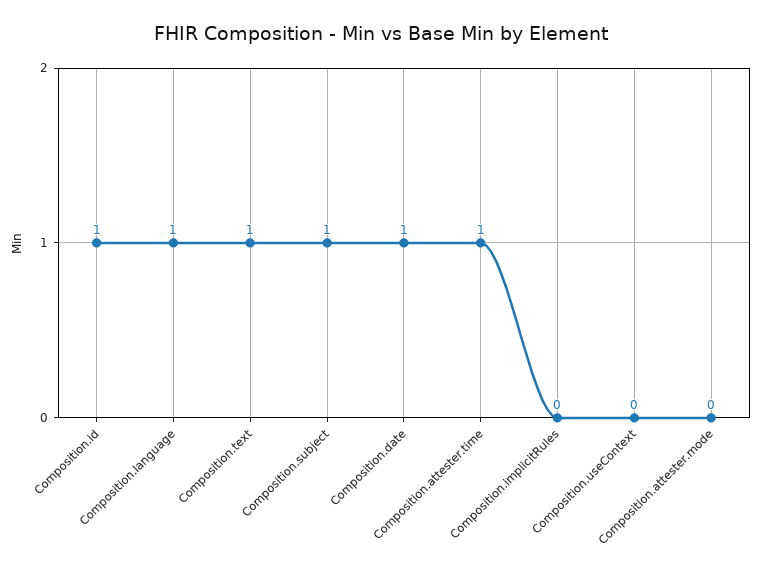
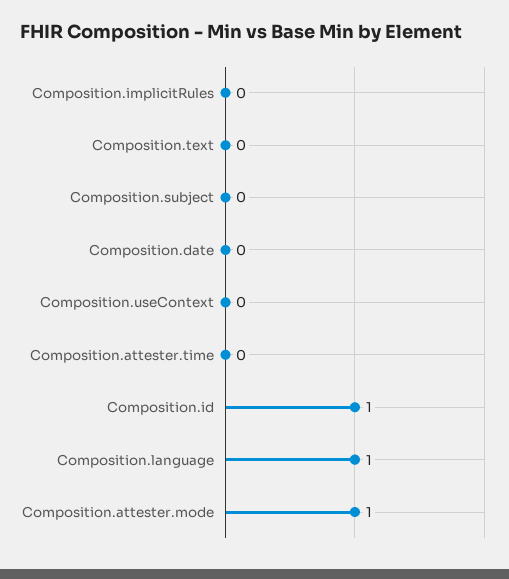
Composition.text: 1 -> 0
Composition.subject: 1 -> 0
Composition.date: 1 -> 0
Composition.attester.time: 1 -> 0
Composition.attester.mode: 0 -> 1

